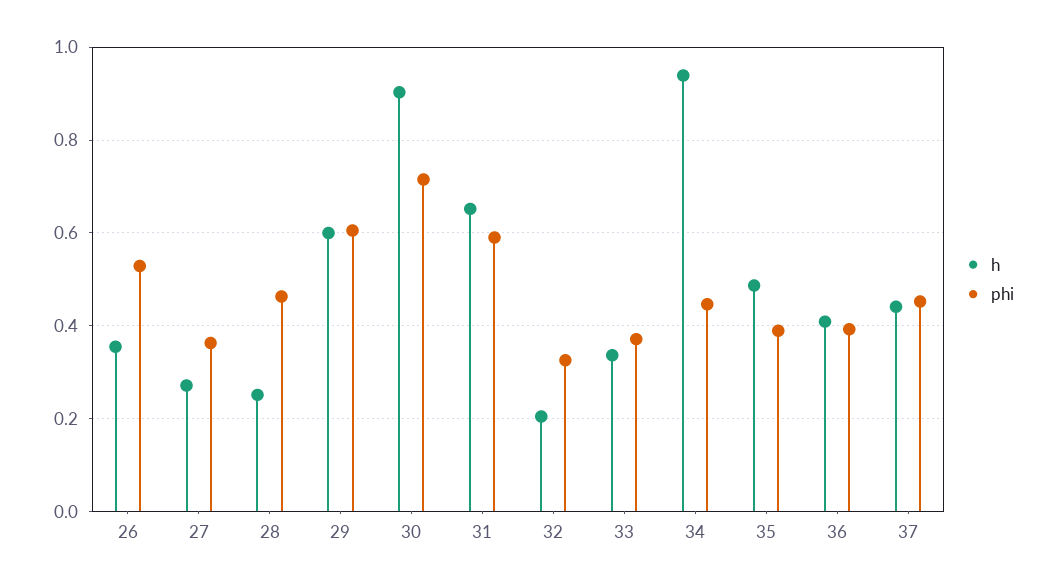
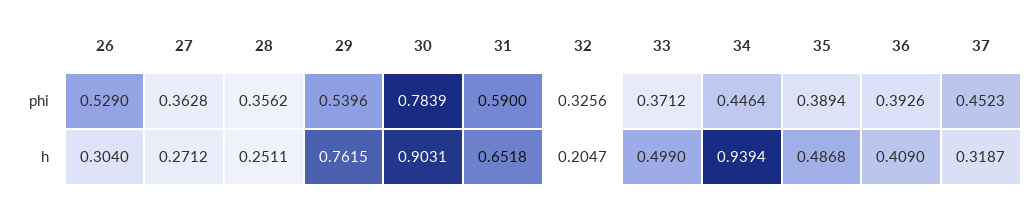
h, 26: 0.36 -> 0.304
phi, 28: 0.46 -> 0.3562
h, 29: 0.6 -> 0.7615
phi, 29: 0.6 -> 0.5396
phi, 30: 0.72 -> 0.7839
h, 33: 0.34 -> 0.499
h, 37: 0.44 -> 0.3187

